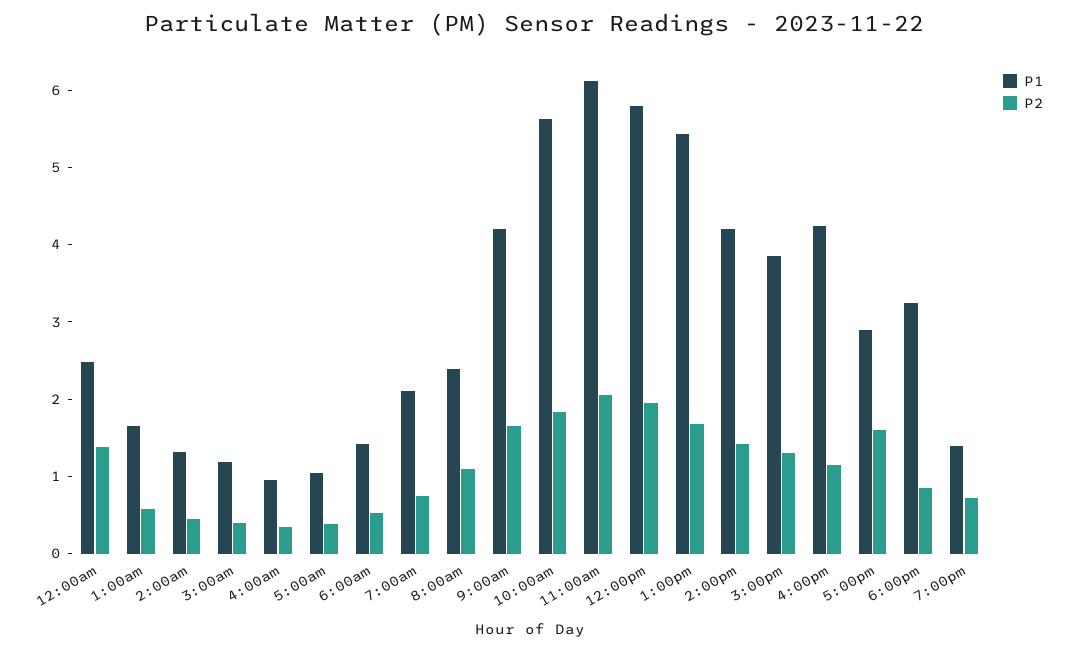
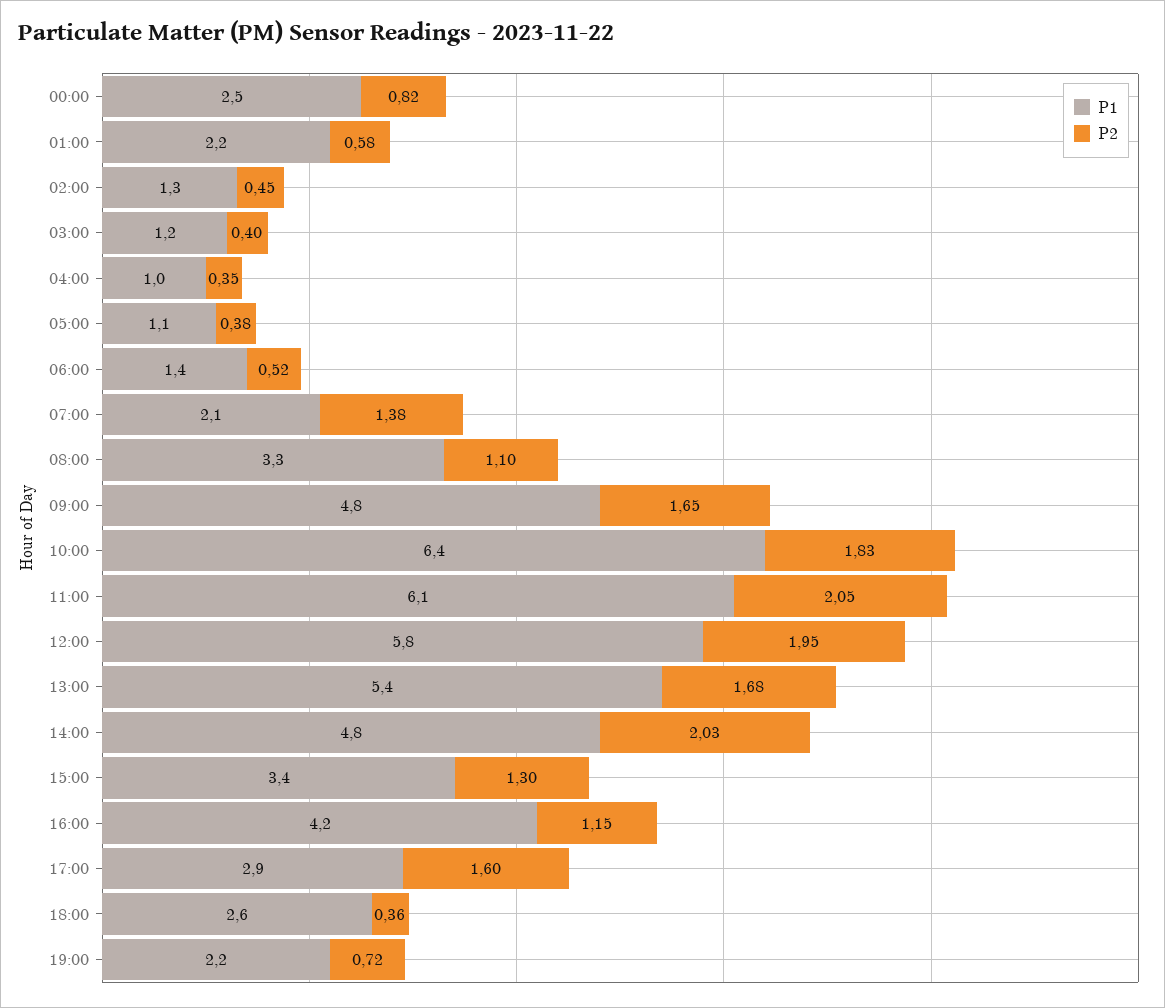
P2, 12:00am: 1.4 -> 0.82
P1, 1:00am: 1.6 -> 2.2
P2, 7:00am: 0.8 -> 1.38
P1, 8:00am: 2.4 -> 3.3
P1, 9:00am: 4.2 -> 4.8
P1, 10:00am: 5.6 -> 6.4
P1, 2:00pm: 4.2 -> 4.8
P2, 2:00pm: 1.4 -> 2.03
P1, 3:00pm: 3.8 -> 3.4
P1, 6:00pm: 3.2 -> 2.6
P2, 6:00pm: 0.8 -> 0.36
P1, 7:00pm: 1.4 -> 2.2

